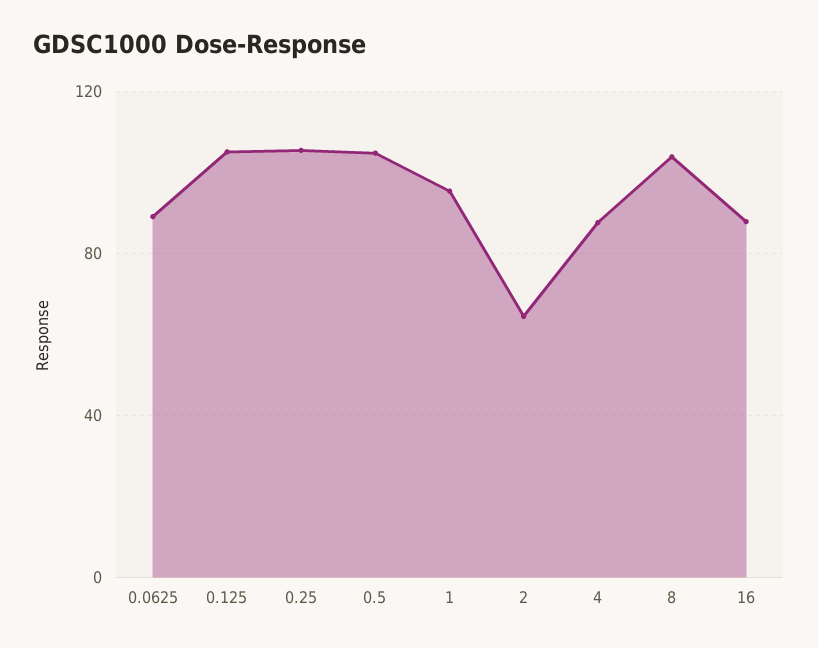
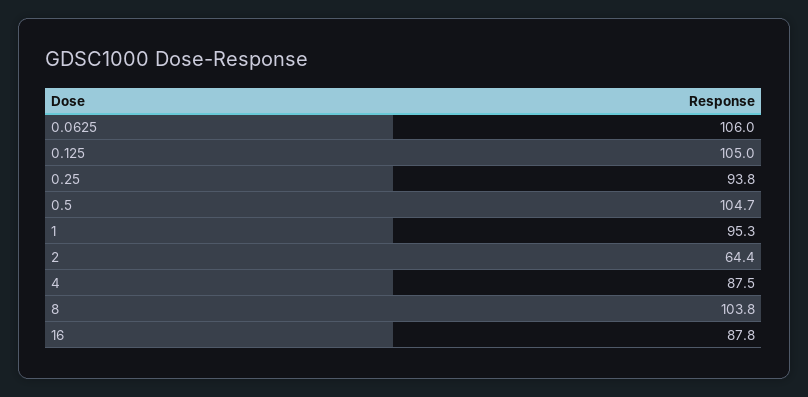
0.0625: 90 -> 106
0.25: 105 -> 93.8

